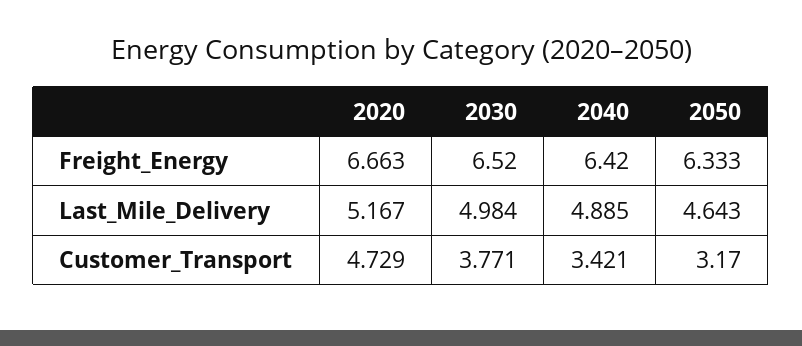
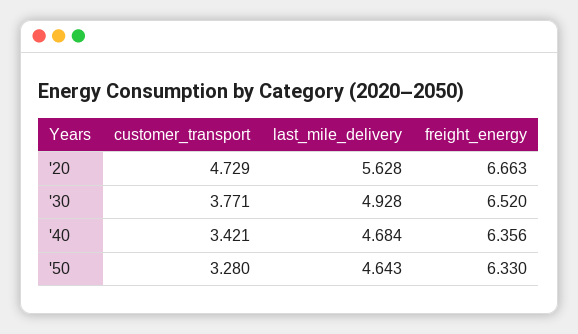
2040, Freight_Energy: 6.42 -> 6.356
2050, Freight_Energy: 6.333 -> 6.33
2020, Last_Mile_Delivery: 5.167 -> 5.628
2030, Last_Mile_Delivery: 4.984 -> 4.928
2040, Last_Mile_Delivery: 4.885 -> 4.684
2050, Customer_Transport: 3.17 -> 3.28

